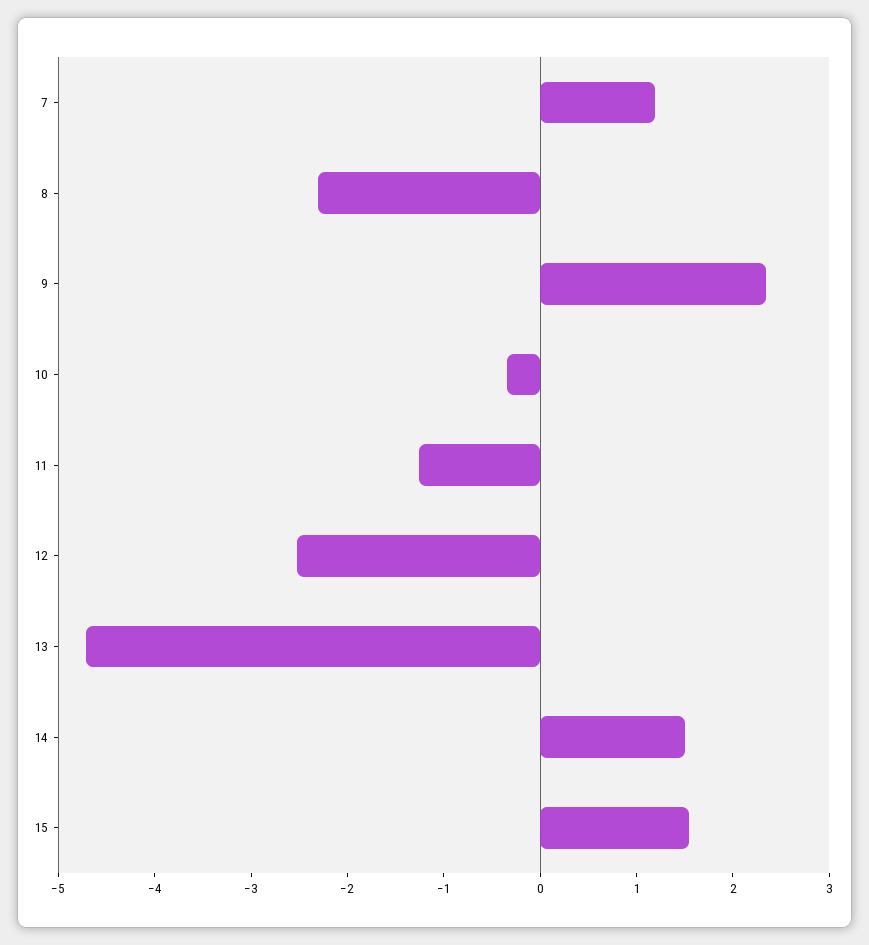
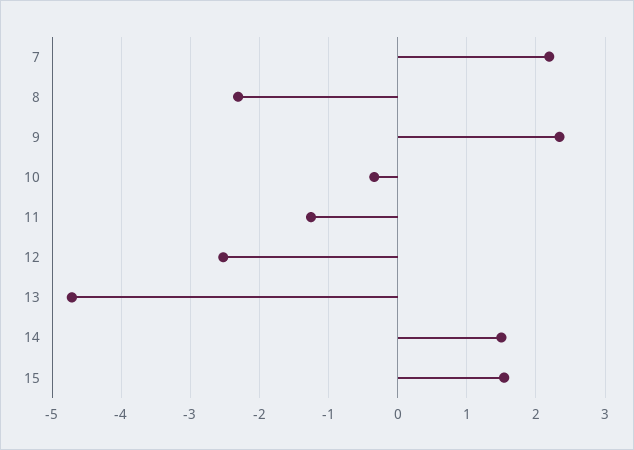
7: 1.2 -> 2.2

